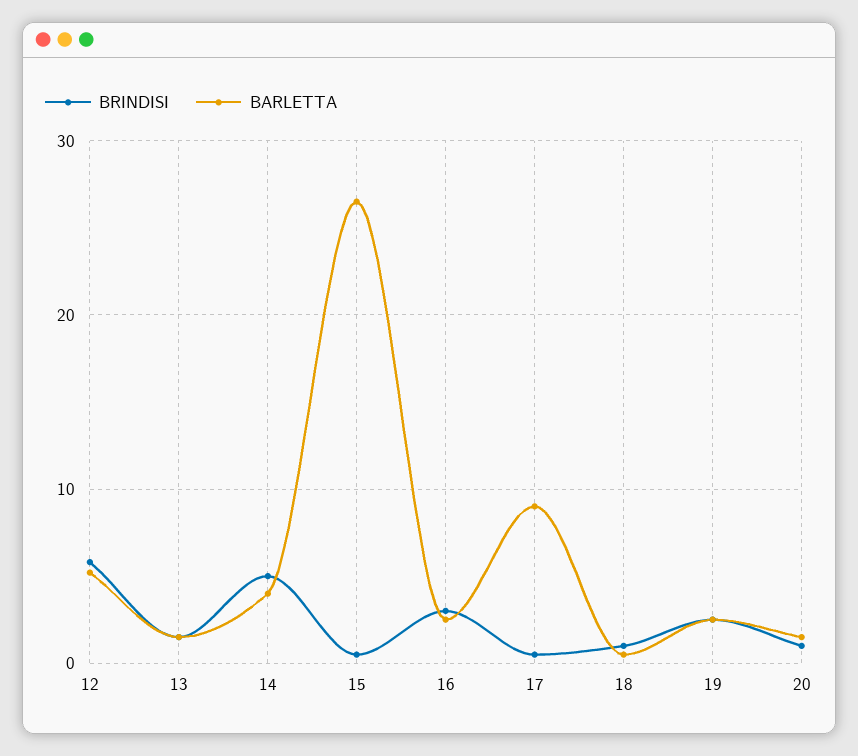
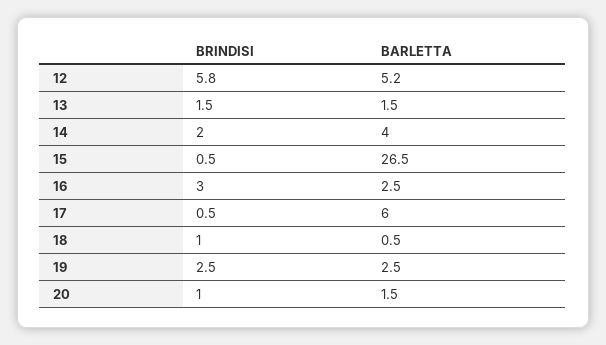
BRINDISI, 14: 5 -> 2
BARLETTA, 17: 9 -> 6

